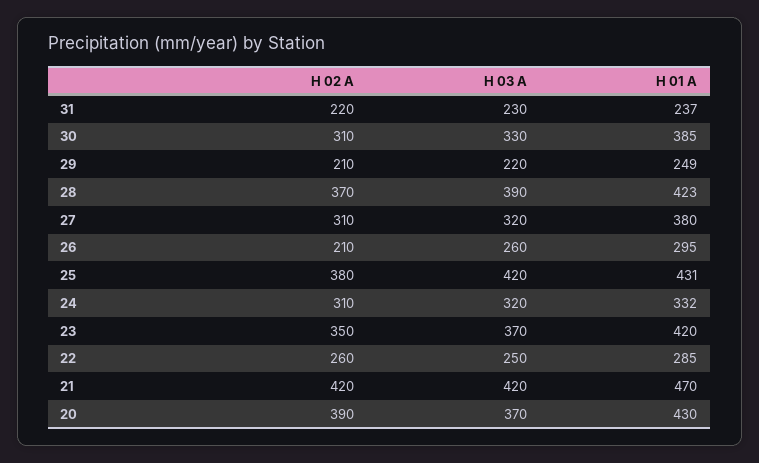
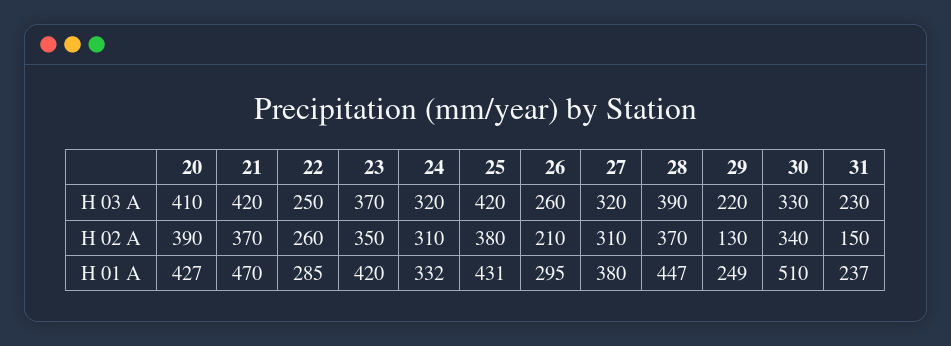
H 02 A, 31: 220 -> 150
H 02 A, 30: 310 -> 340
H 01 A, 30: 385 -> 510
H 02 A, 29: 210 -> 130
H 01 A, 28: 423 -> 447
H 02 A, 21: 420 -> 370
H 03 A, 20: 370 -> 410
H 01 A, 20: 430 -> 427

